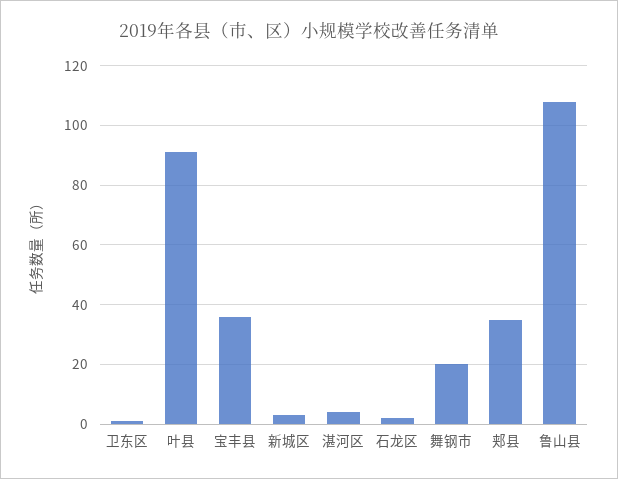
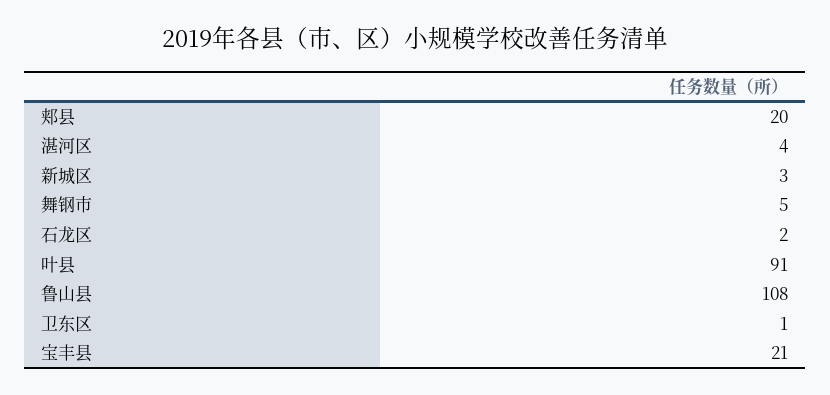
宝丰县: 35 -> 21
舞钢市: 20 -> 5
郏县: 35 -> 20

